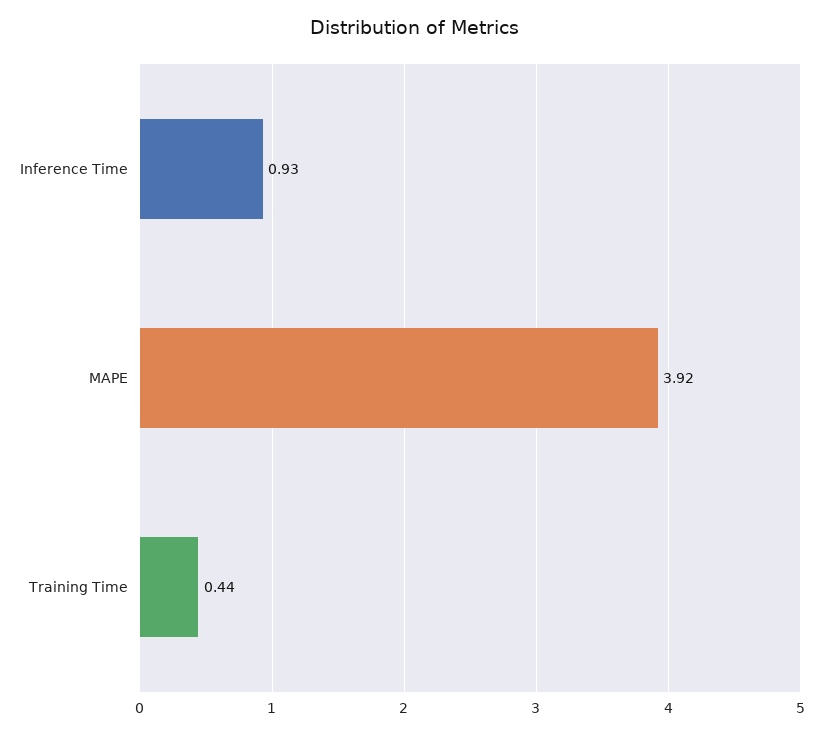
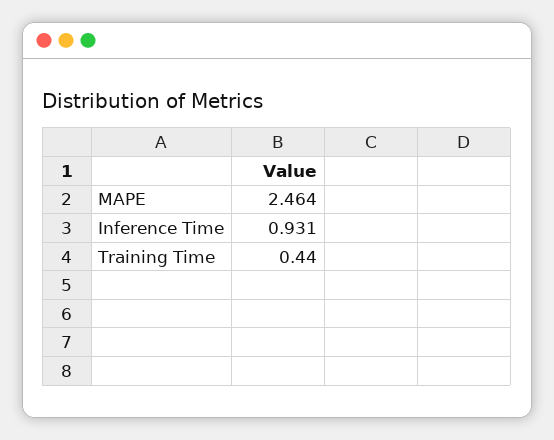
MAPE: 3.92 -> 2.464

